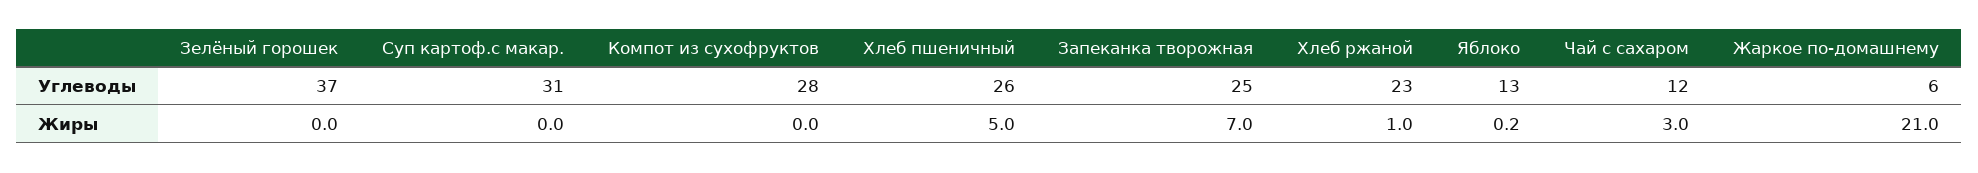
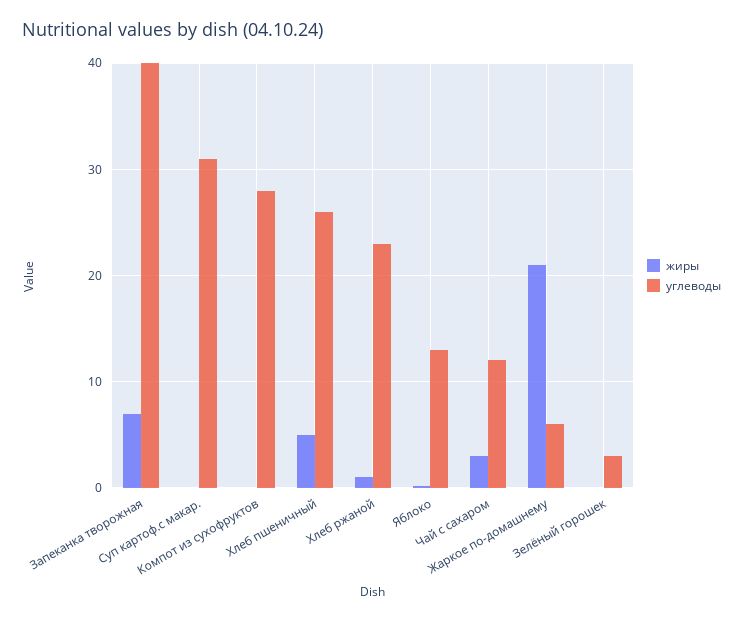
Углеводы, Зелёный горошек: 37 -> 3
Углеводы, Запеканка творожная: 25 -> 40

